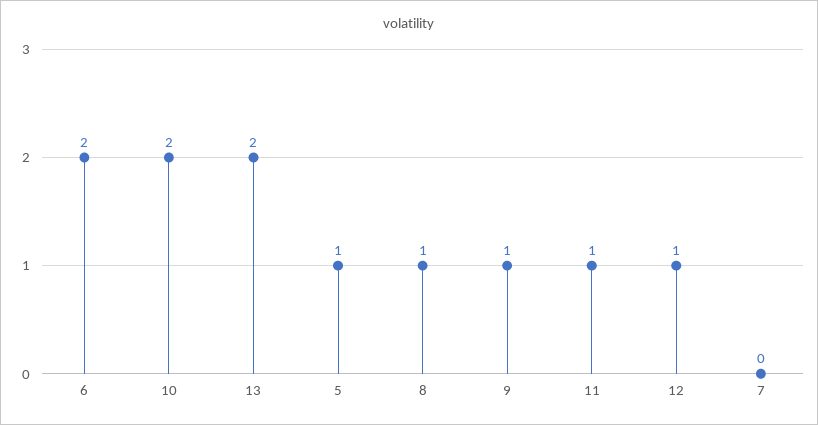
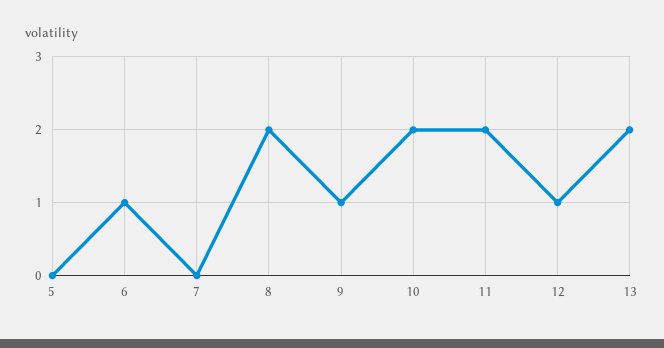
6: 2 -> 1
5: 1 -> 0
8: 1 -> 2
11: 1 -> 2

